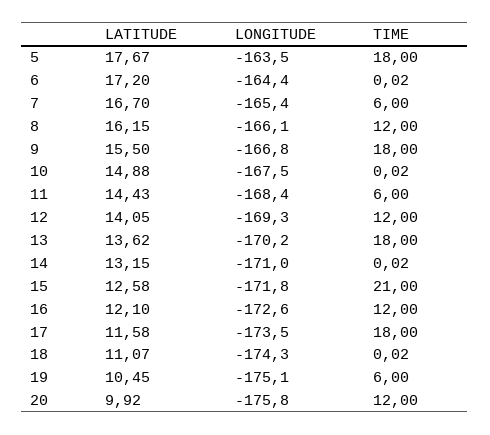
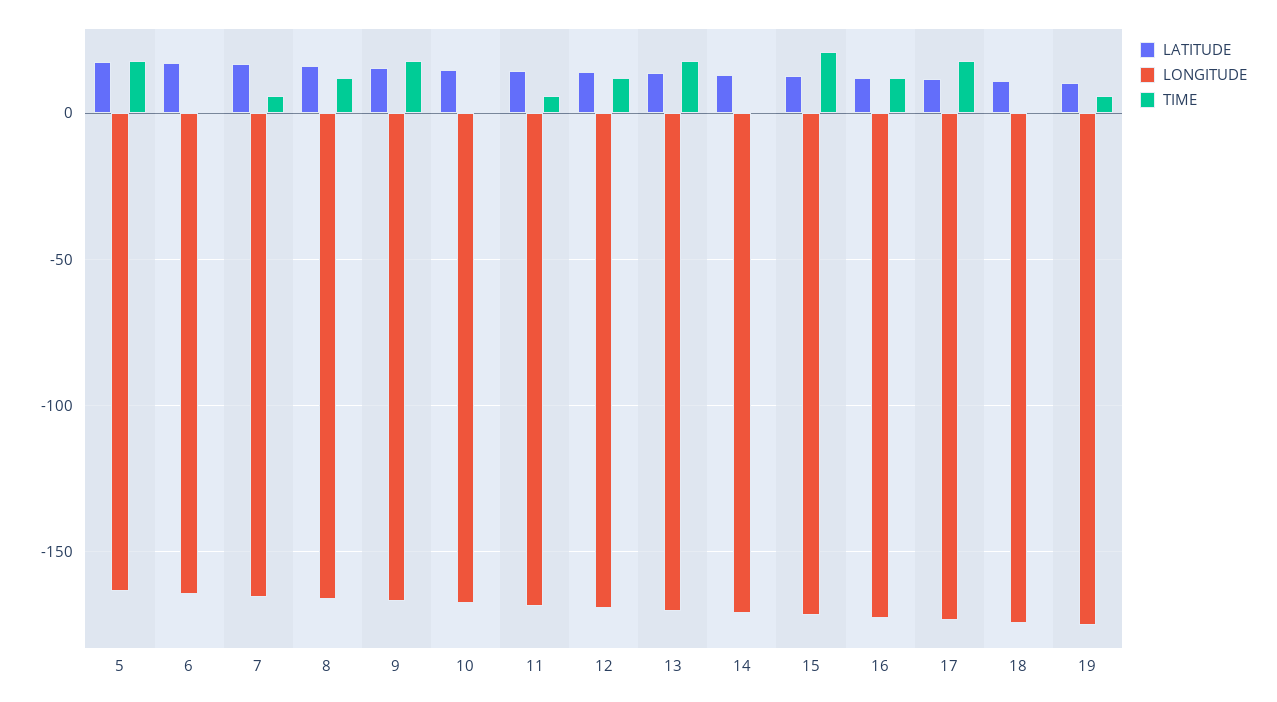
LATITUDE, 20: 9.92 -> none
LONGITUDE, 20: -175.8 -> none
TIME, 20: 12 -> none

